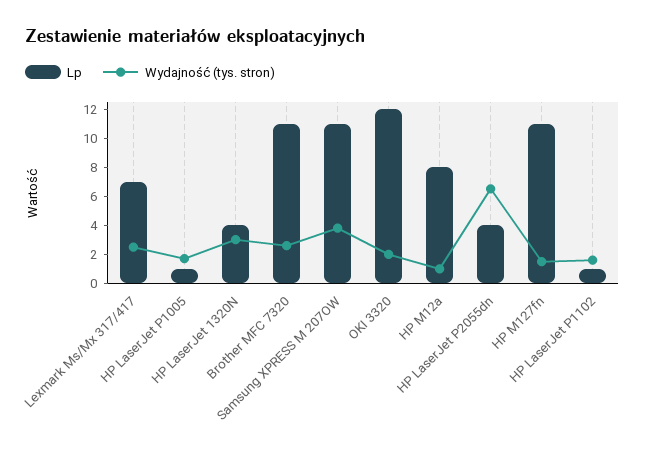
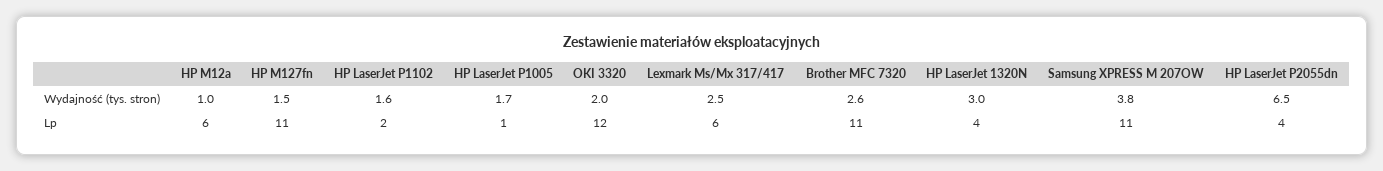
Lp, Lexmark Ms/Mx 317/417: 7 -> 6
Lp, HP M12a: 8 -> 6
Lp, HP LaserJet P1102: 1 -> 2

